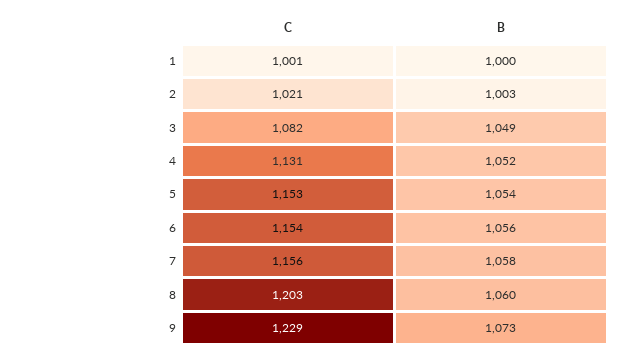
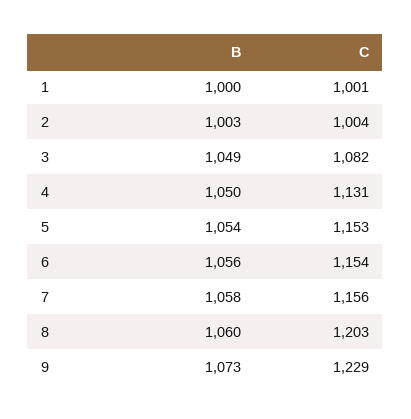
C, 2: 1021 -> 1004
B, 4: 1052 -> 1050

